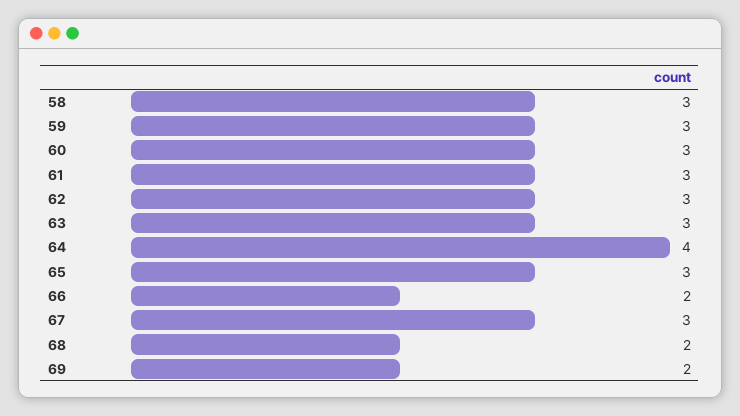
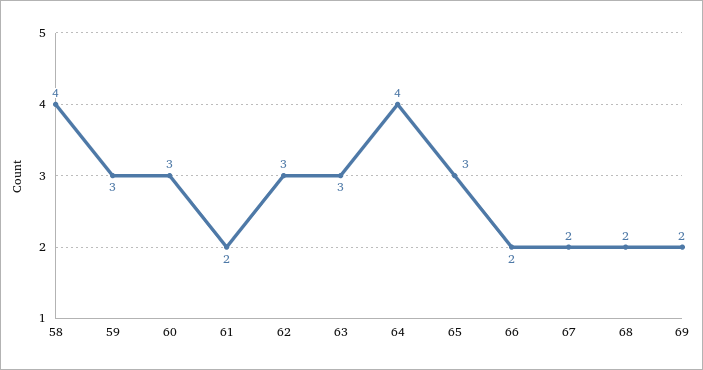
58: 3 -> 4
61: 3 -> 2
67: 3 -> 2

